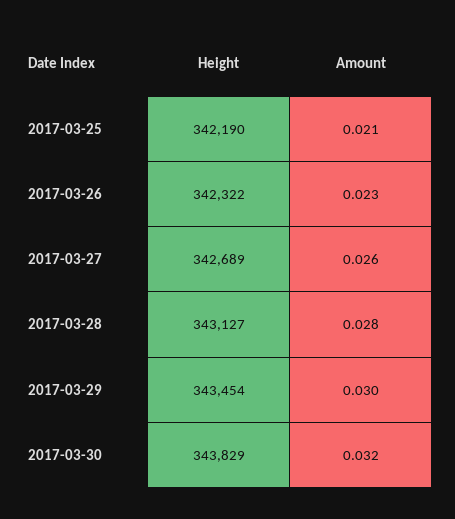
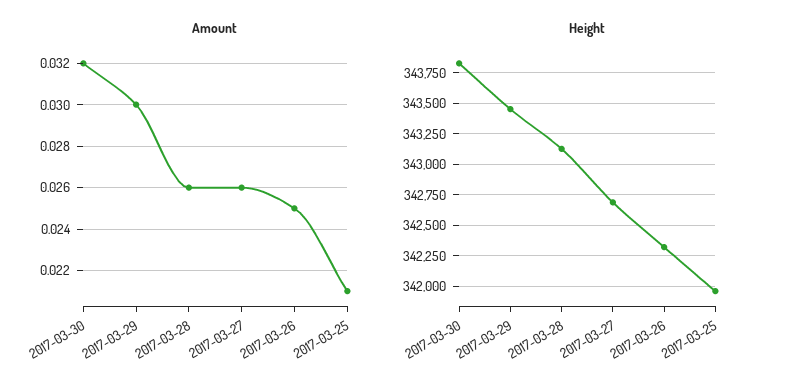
Height, 2017-03-25: 342190 -> 341950
Amount, 2017-03-26: 0.023 -> 0.025
Amount, 2017-03-28: 0.028 -> 0.026

